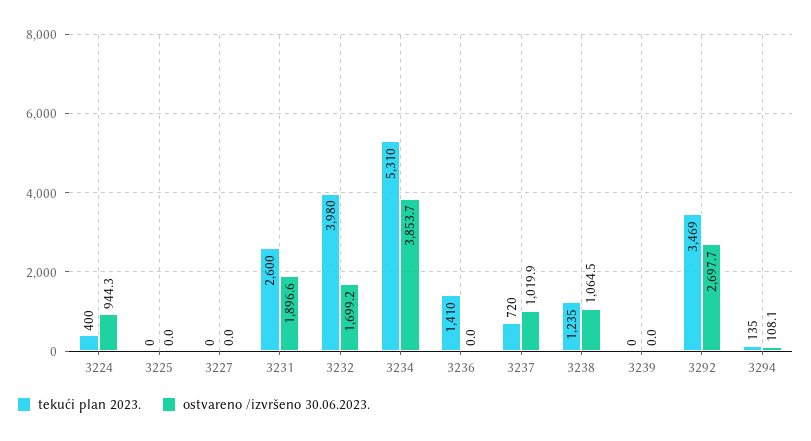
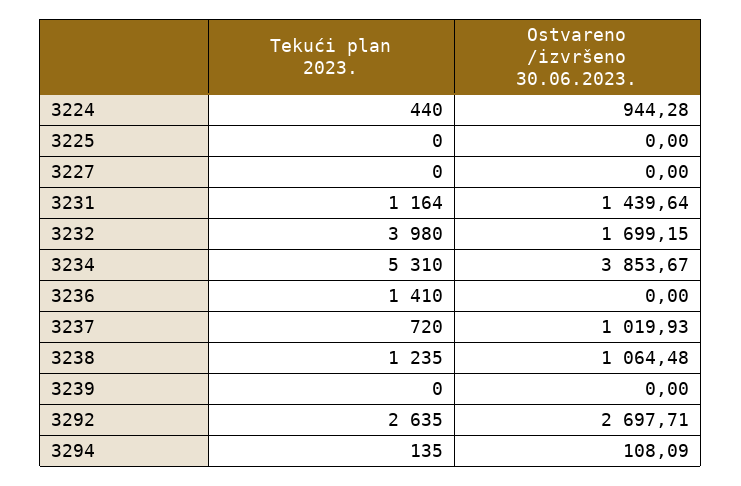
tekući plan 2023., 3224: 400 -> 440
tekući plan 2023., 3231: 2600 -> 1164
ostvareno /izvršeno 30.06.2023., 3231: 1896.6 -> 1439.64
tekući plan 2023., 3292: 3469 -> 2635

